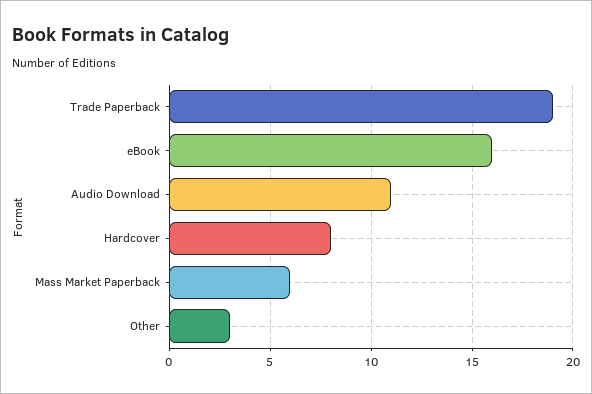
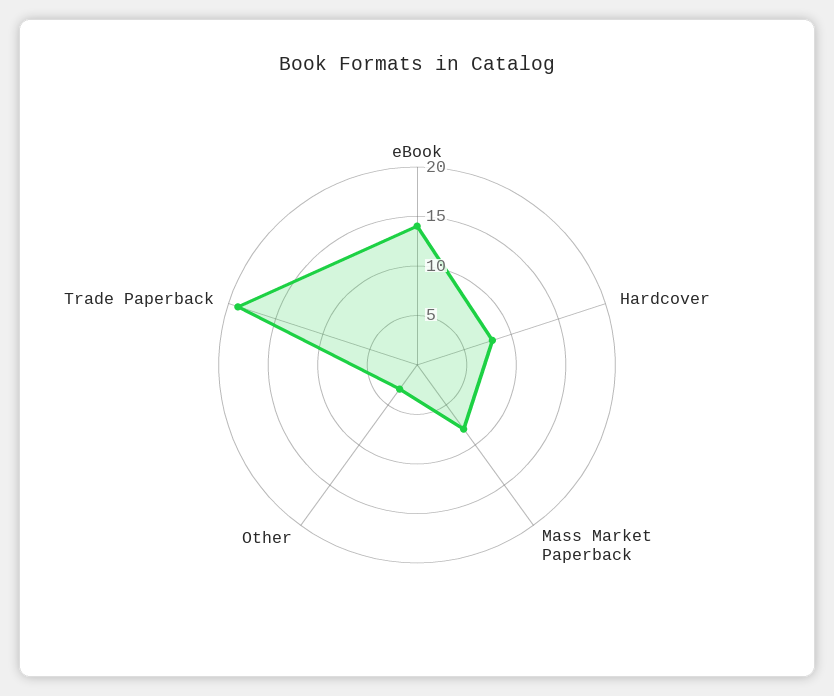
eBook: 16 -> 14
Audio Download: 11 -> none
Mass Market Paperback: 6 -> 8

